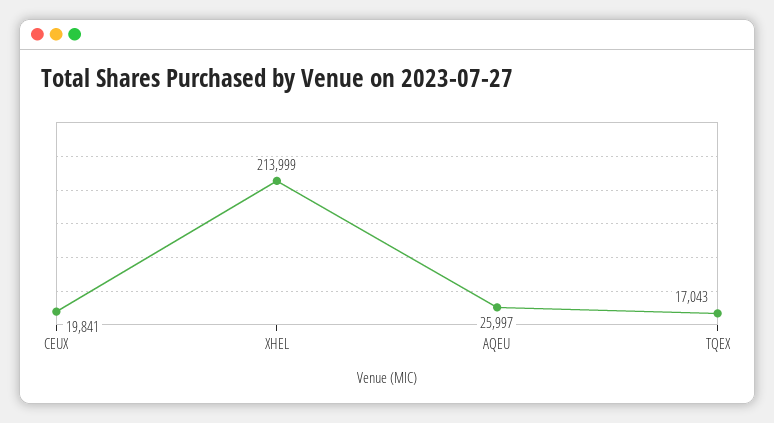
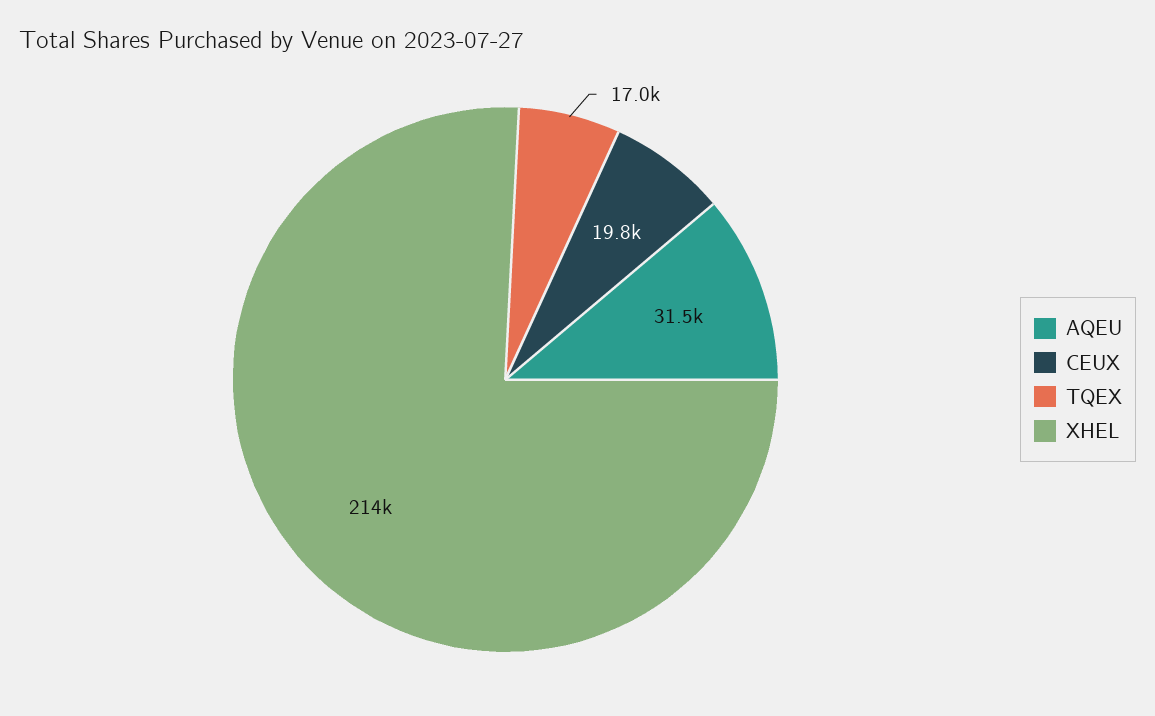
AQEU: 25997 -> 31500

